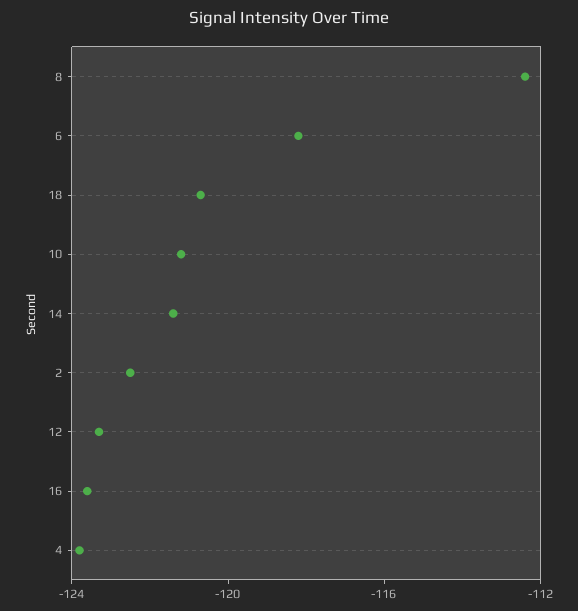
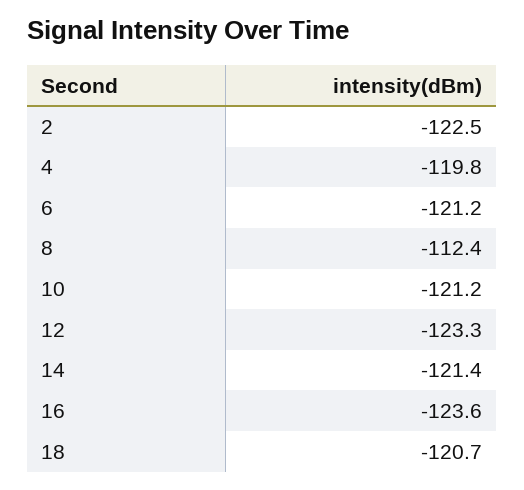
6: -118 -> -121.2
4: -124 -> -119.8

